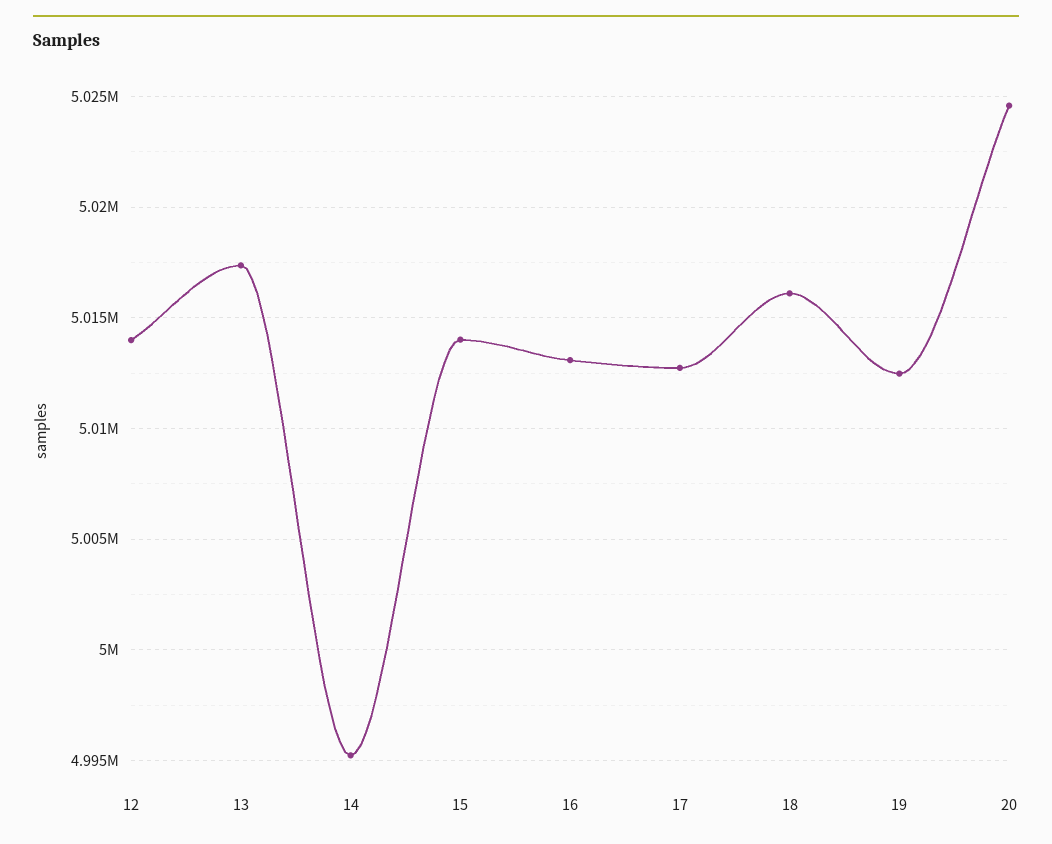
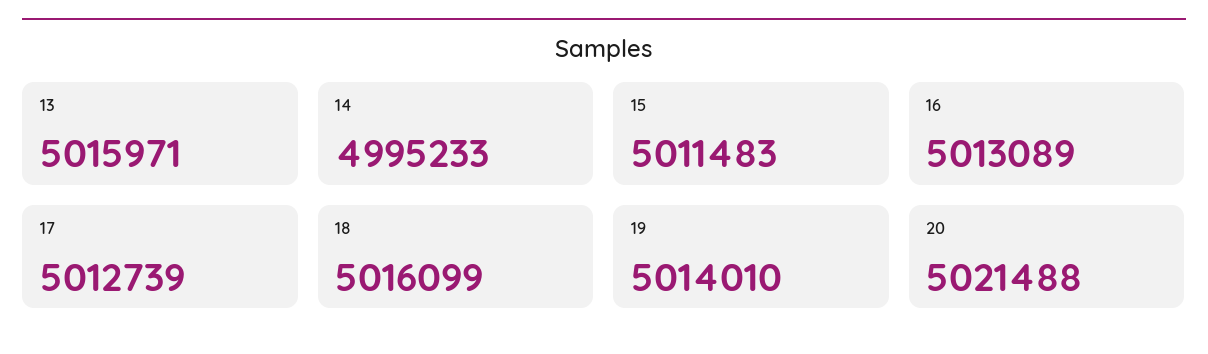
12: 5014000 -> none
13: 5017500 -> 5015971
15: 5014000 -> 5011483
19: 5012500 -> 5014010
20: 5024500 -> 5021488

